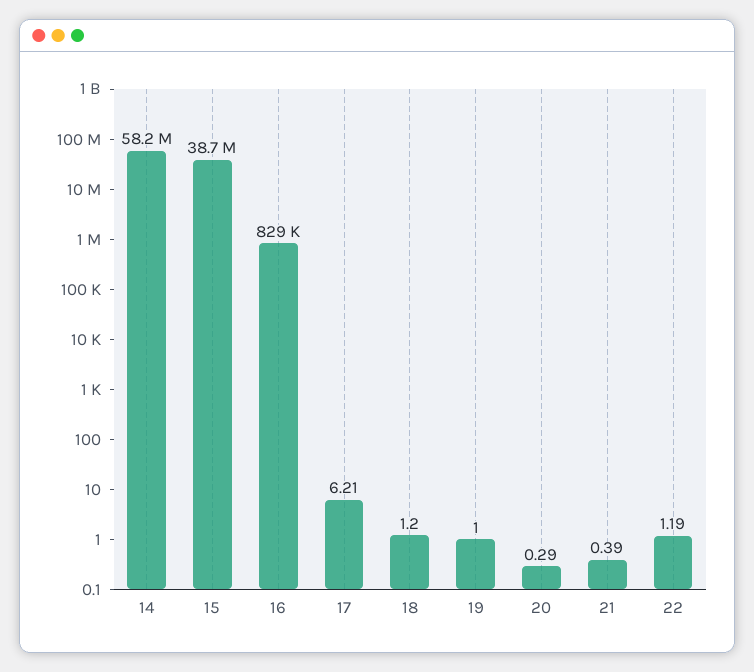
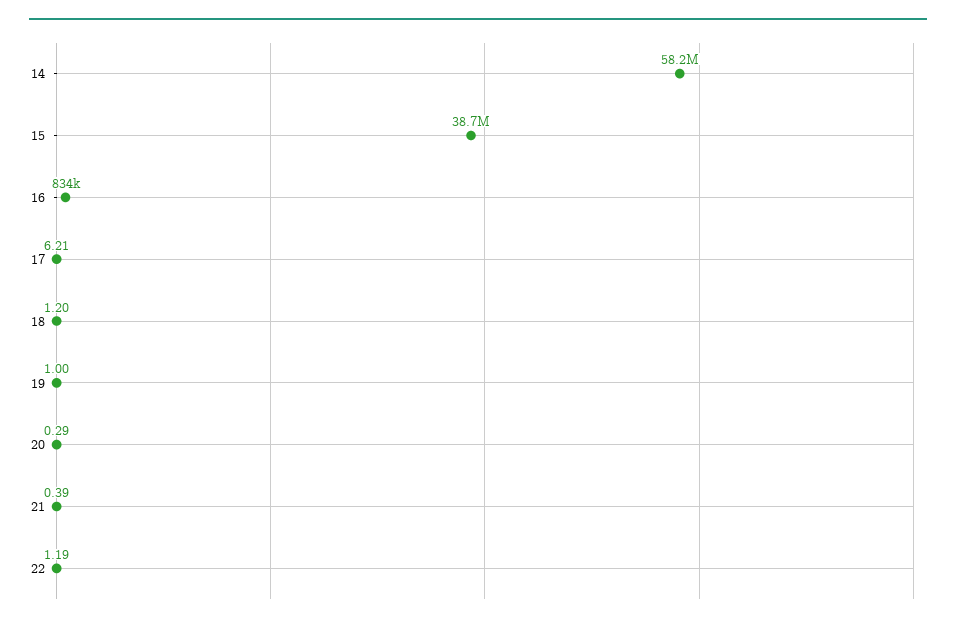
16: 829000 -> 834000

